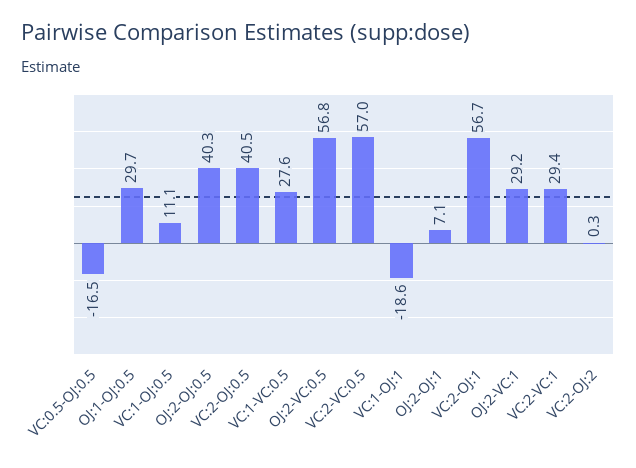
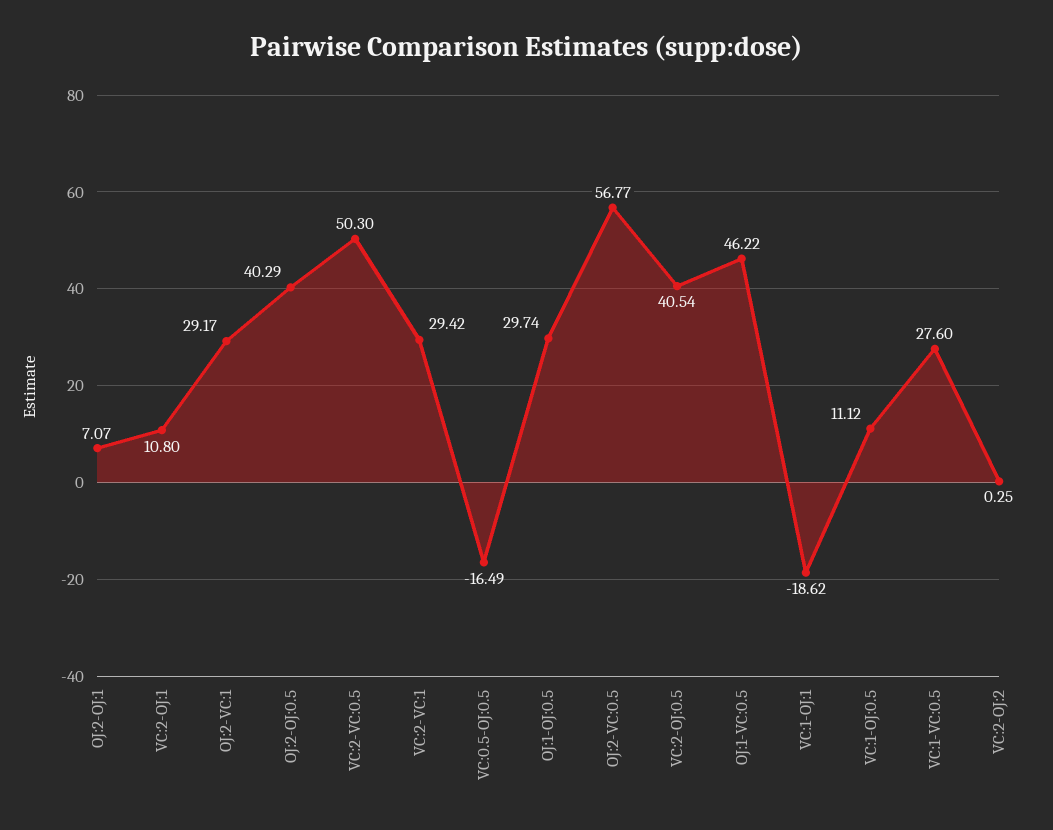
VC:2-VC:0.5: 57 -> 50.3
VC:2-OJ:1: 56.7 -> 10.8
OJ:1-VC:0.5: none -> 46.22

